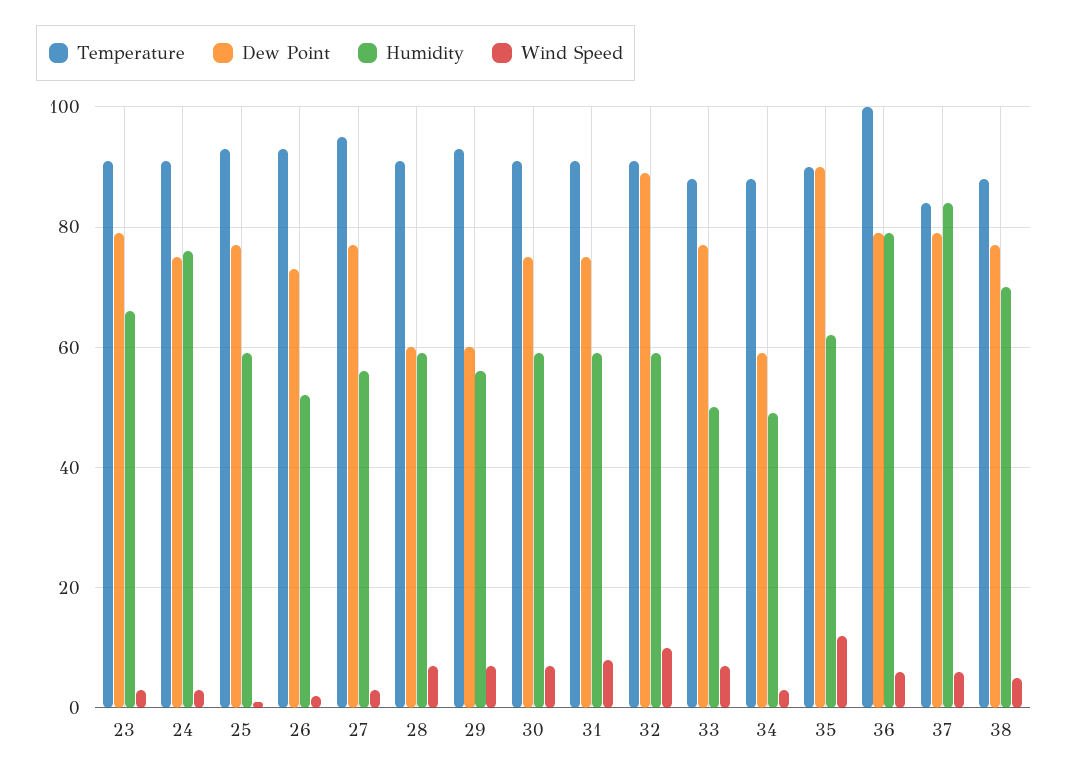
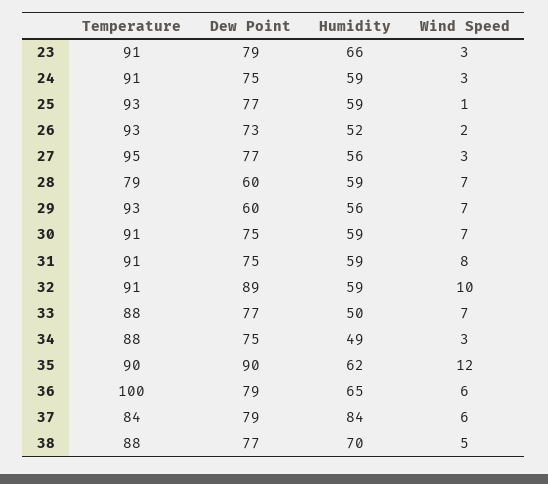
Humidity, 24: 75 -> 59
Temperature, 28: 90 -> 79
Dew Point, 34: 60 -> 75
Humidity, 36: 80 -> 65

